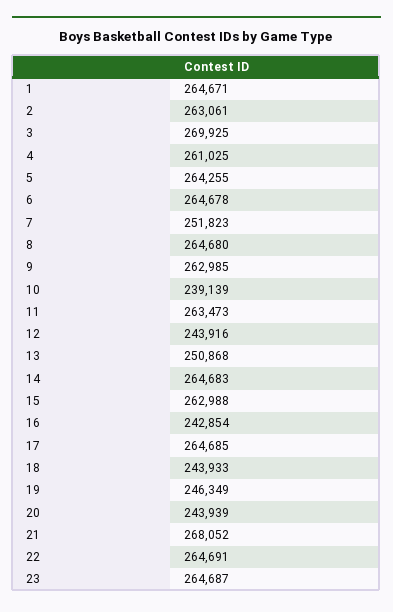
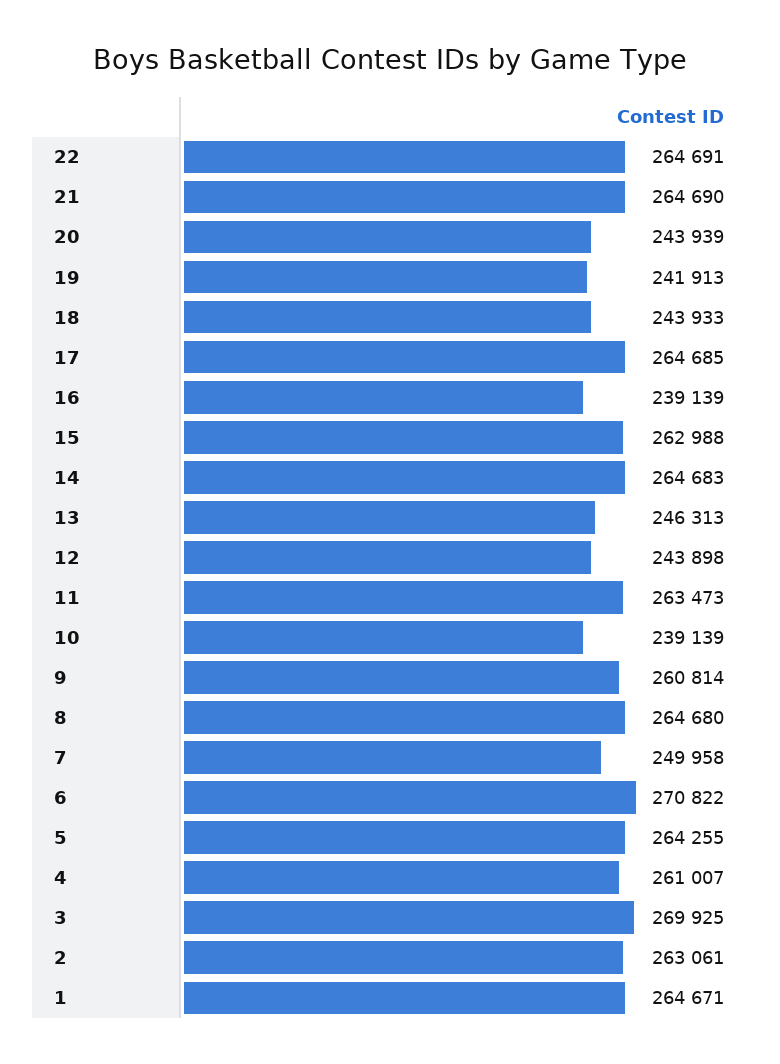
4: 261025 -> 261007
6: 264678 -> 270822
7: 251823 -> 249958
9: 262985 -> 260814
12: 243916 -> 243898
13: 250868 -> 246313
16: 242854 -> 239139
19: 246349 -> 241913
21: 268052 -> 264690
23: 264687 -> none

